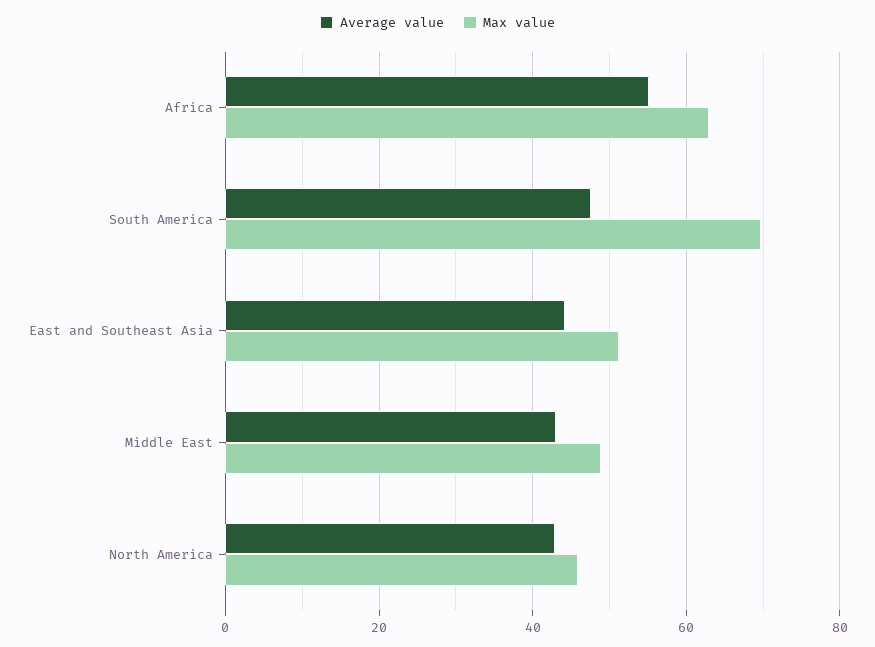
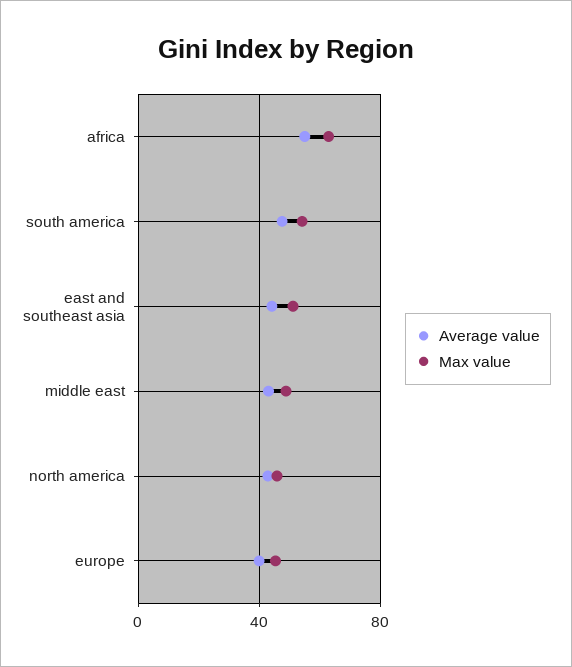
Max value, South America: 70 -> 55
Average value, europe: none -> 40
Max value, europe: none -> 45

